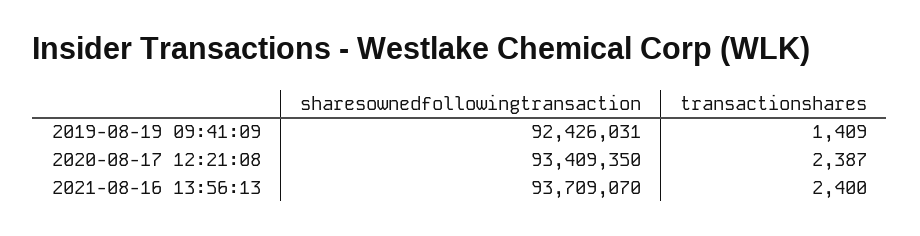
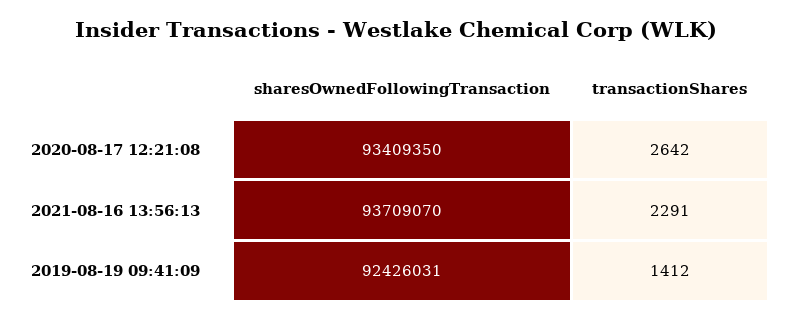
transactionshares, 2019-08-19 09:41:09: 1409 -> 1412
transactionshares, 2020-08-17 12:21:08: 2387 -> 2642
transactionshares, 2021-08-16 13:56:13: 2400 -> 2291

